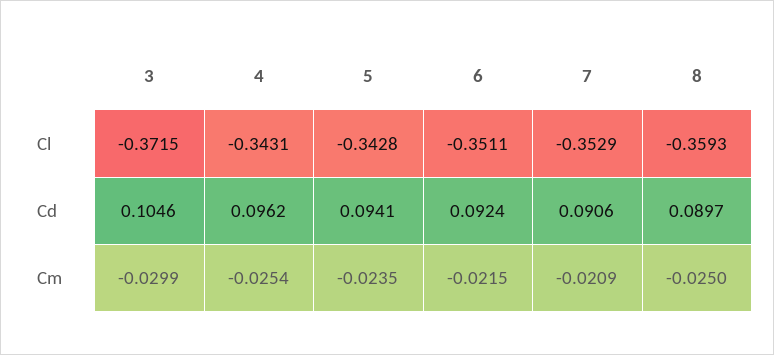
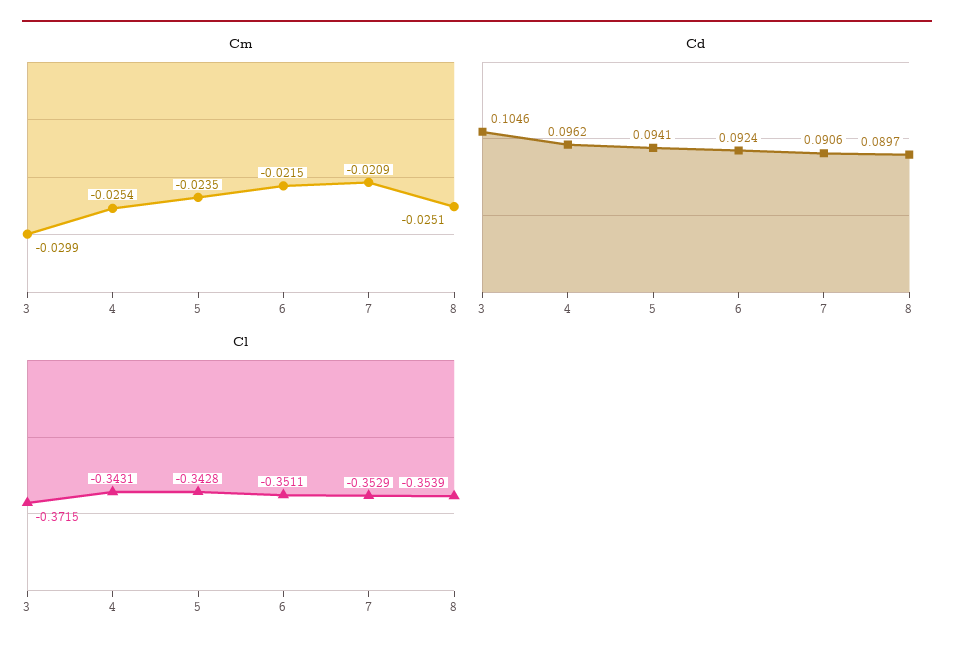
Cl, 8: -0.3593 -> -0.3539
Cm, 8: -0.025 -> -0.0251

